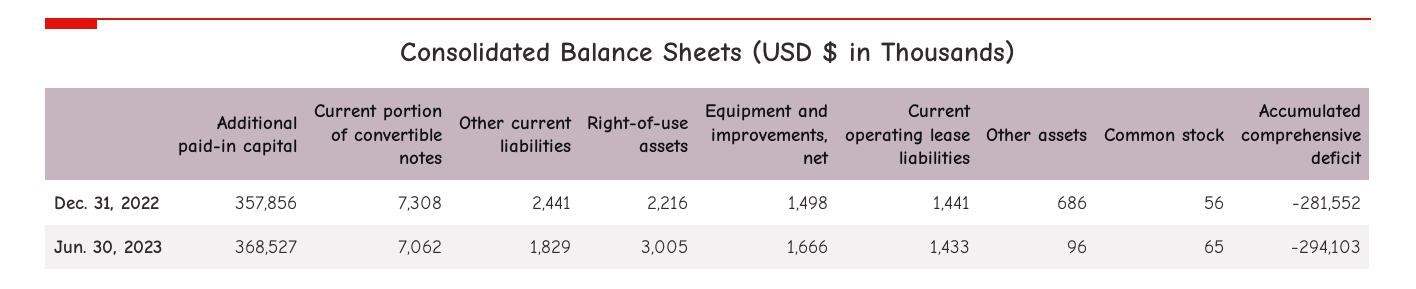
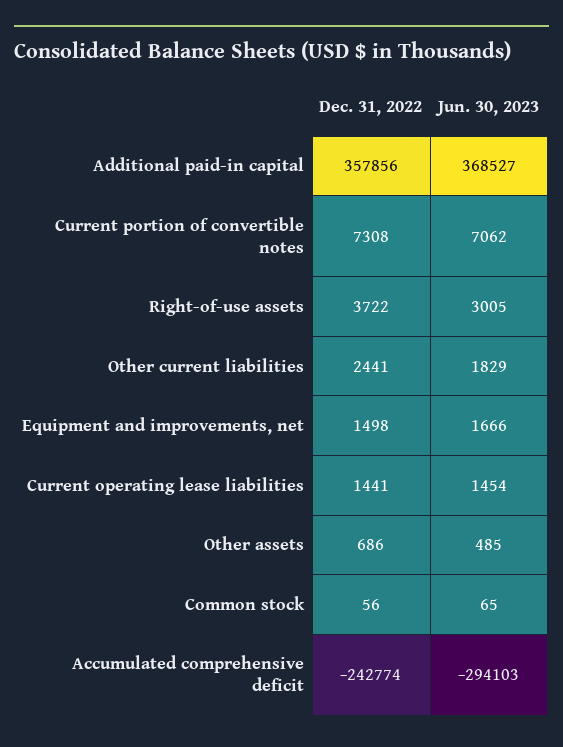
Right-of-use assets, Dec. 31, 2022: 2216 -> 3722
Accumulated comprehensive deficit, Dec. 31, 2022: -281552 -> -242774
Current operating lease liabilities, Jun. 30, 2023: 1433 -> 1454
Other assets, Jun. 30, 2023: 96 -> 485

